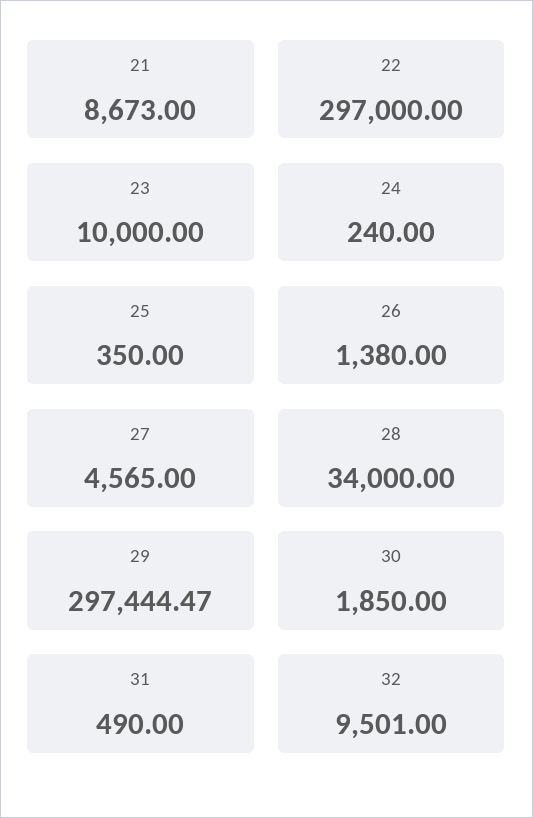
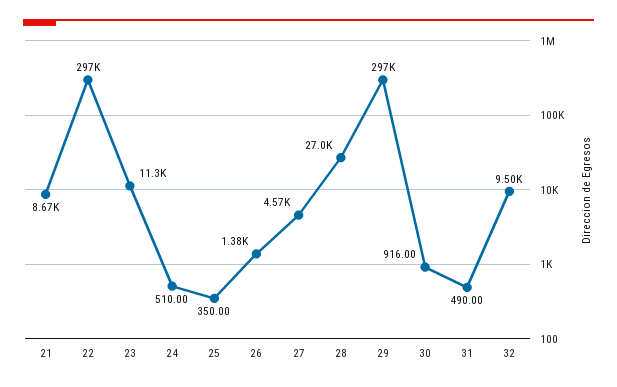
23: 10000 -> 11300
24: 240 -> 510
28: 34000 -> 27000
30: 1850 -> 916

